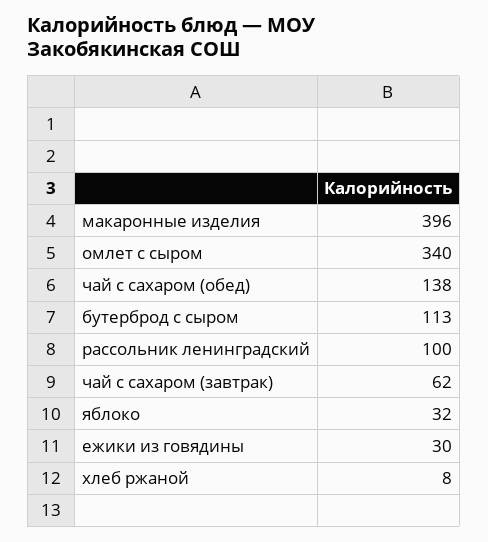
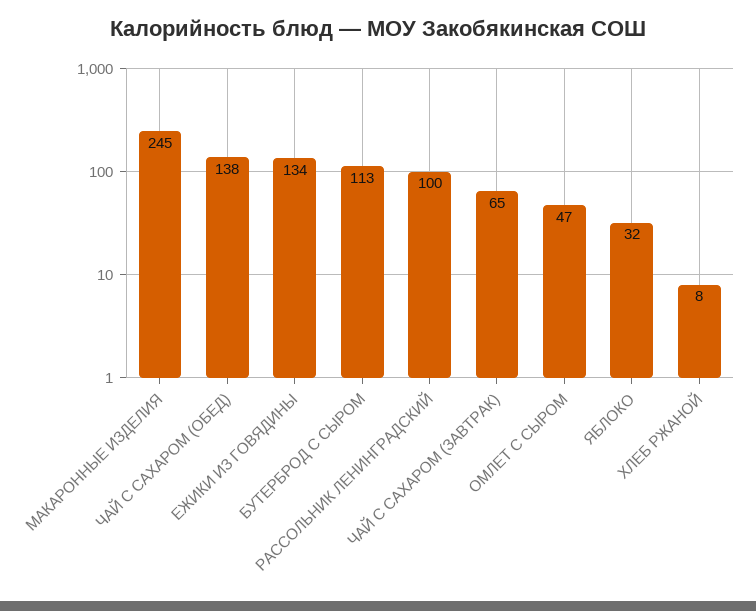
макаронные изделия: 396 -> 245
омлет с сыром: 340 -> 47
чай с сахаром (завтрак): 62 -> 65
ежики из говядины: 30 -> 134

